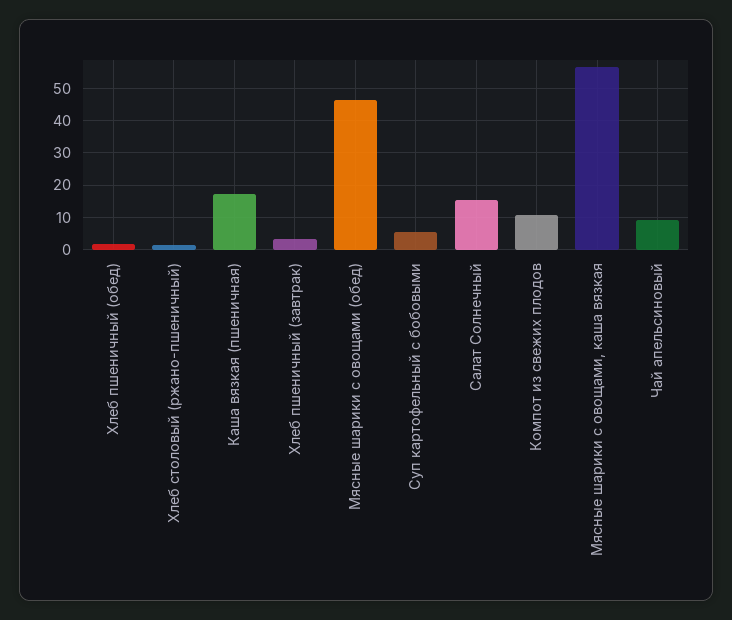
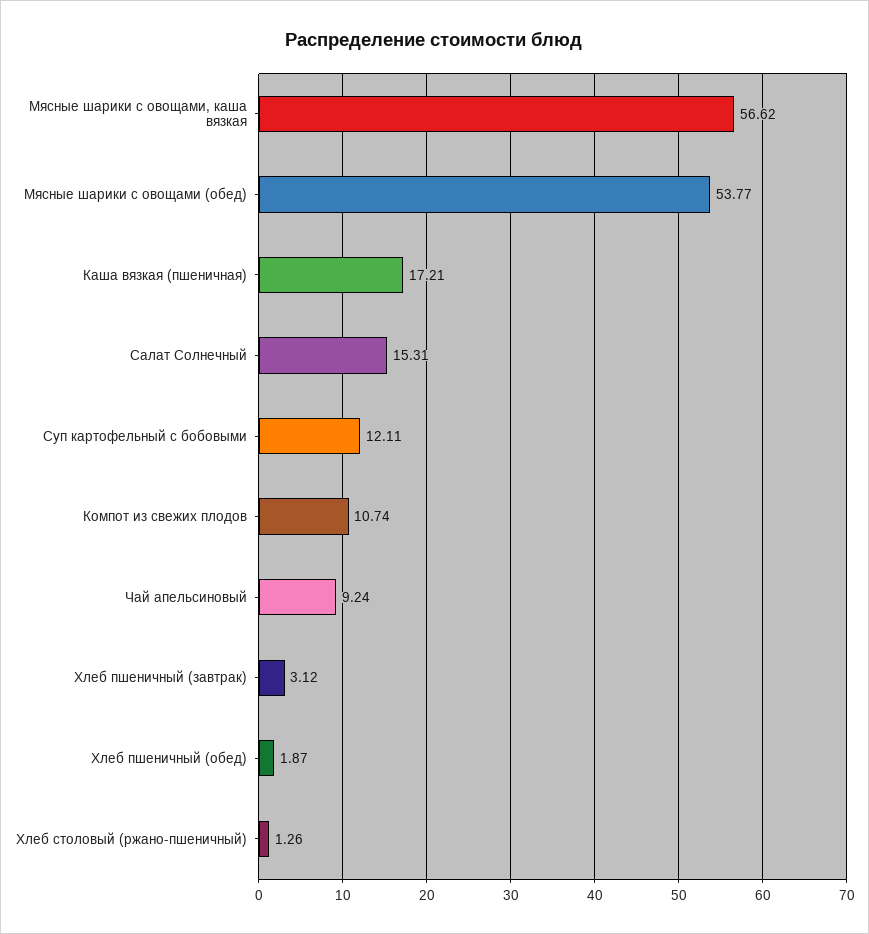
Мясные шарики с овощами (обед): 46 -> 53.77
Суп картофельный с бобовыми: 6 -> 12.11

